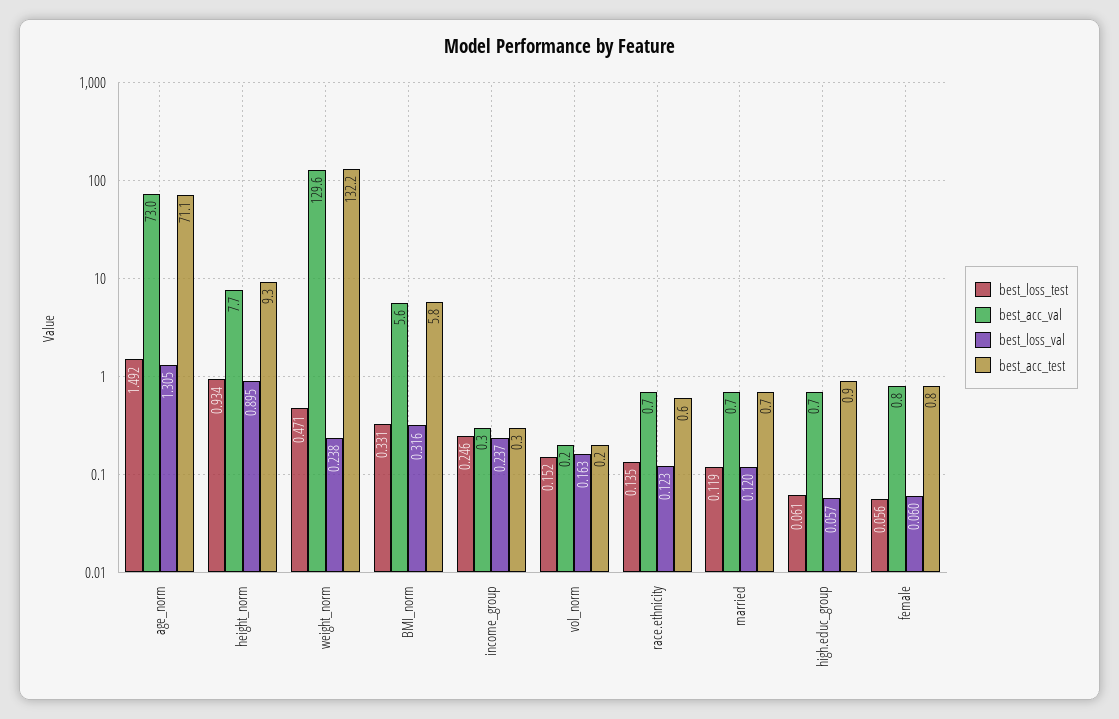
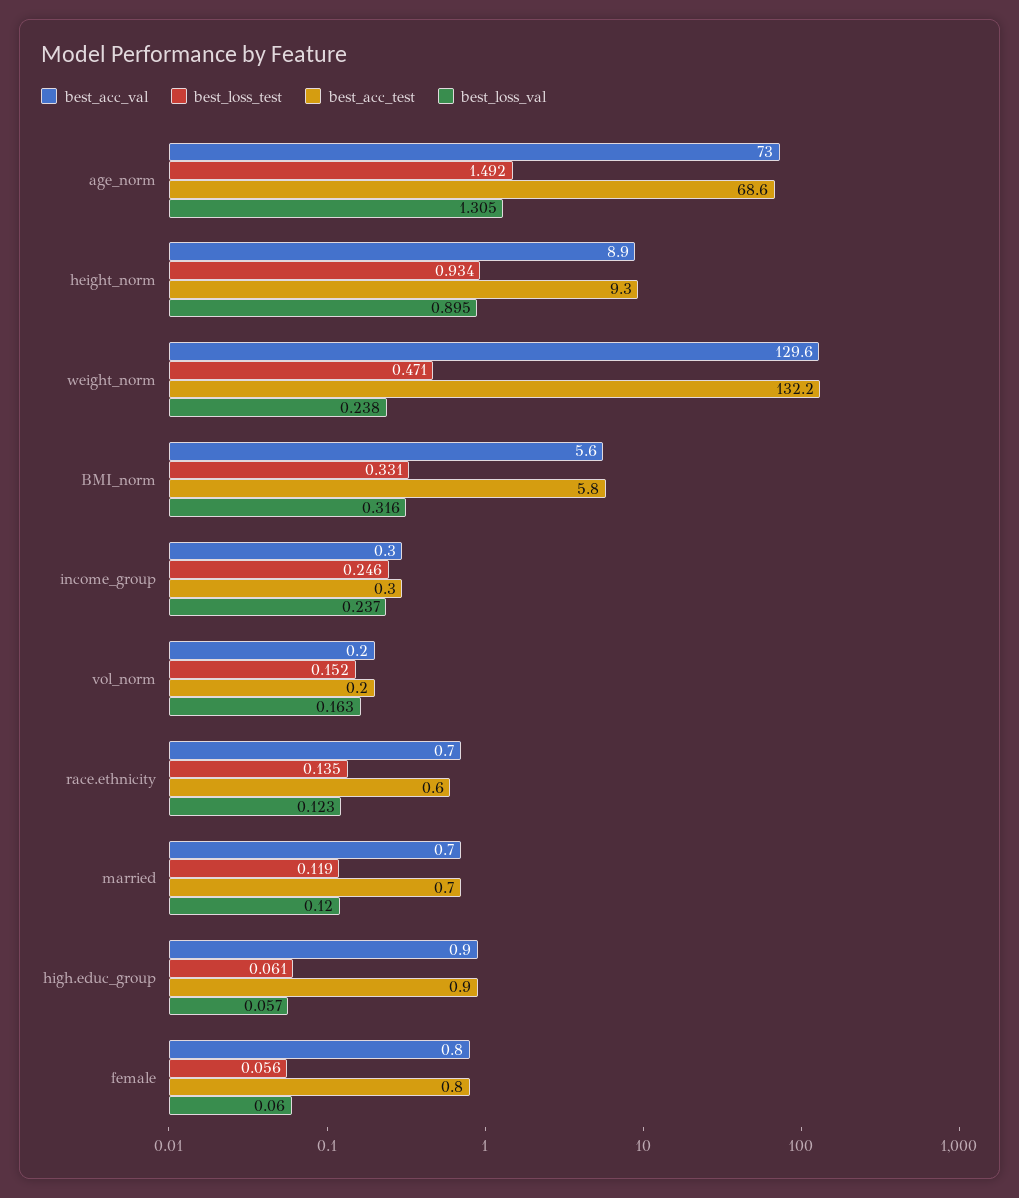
best_acc_test, age_norm: 71.1 -> 68.6
best_acc_val, height_norm: 7.7 -> 8.9
best_acc_val, high.educ_group: 0.7 -> 0.9

